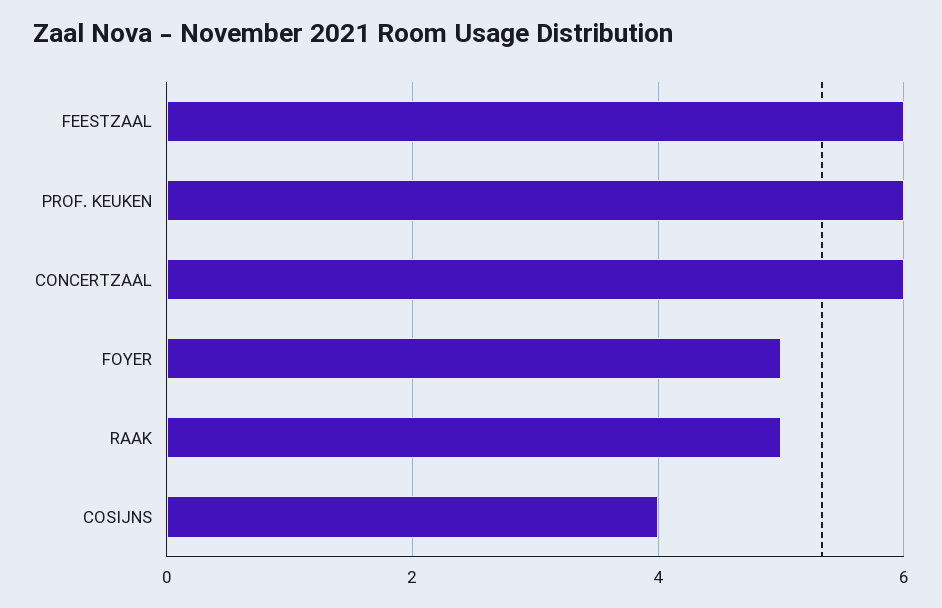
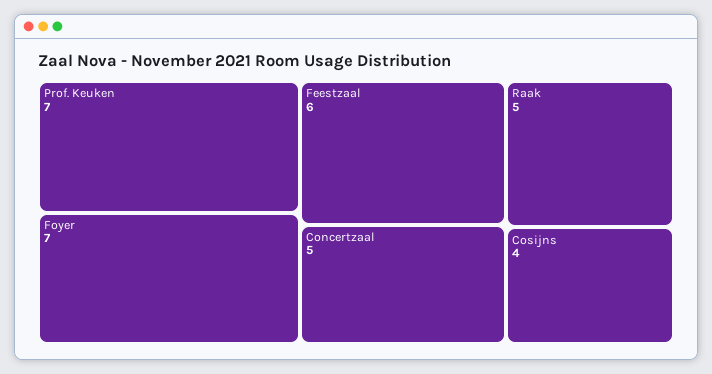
PROF. KEUKEN: 6 -> 7
CONCERTZAAL: 6 -> 5
FOYER: 5 -> 7

